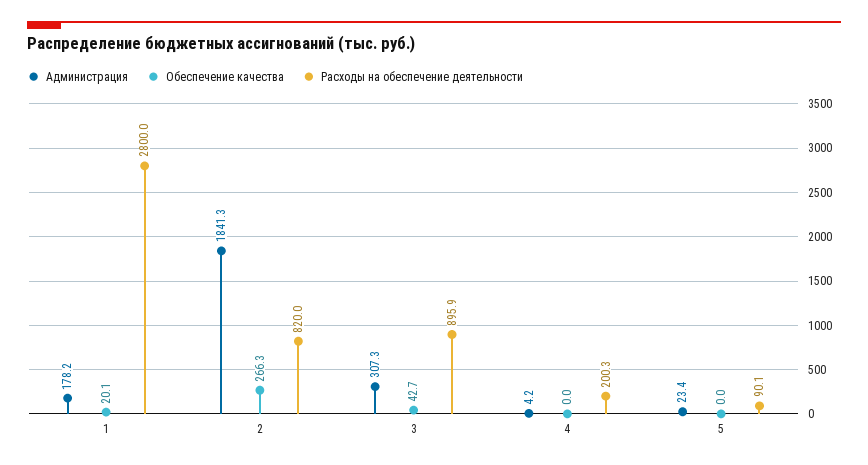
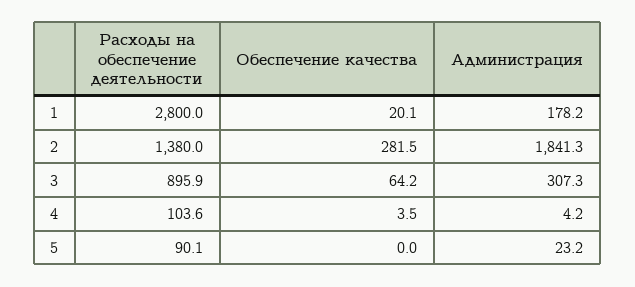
Обеспечение качества, 2: 266.3 -> 281.5
Расходы на обеспечение деятельности, 2: 820 -> 1380
Обеспечение качества, 3: 42.7 -> 64.2
Обеспечение качества, 4: 0 -> 3.5
Расходы на обеспечение деятельности, 4: 200.3 -> 103.6
Администрация, 5: 23.4 -> 23.2

